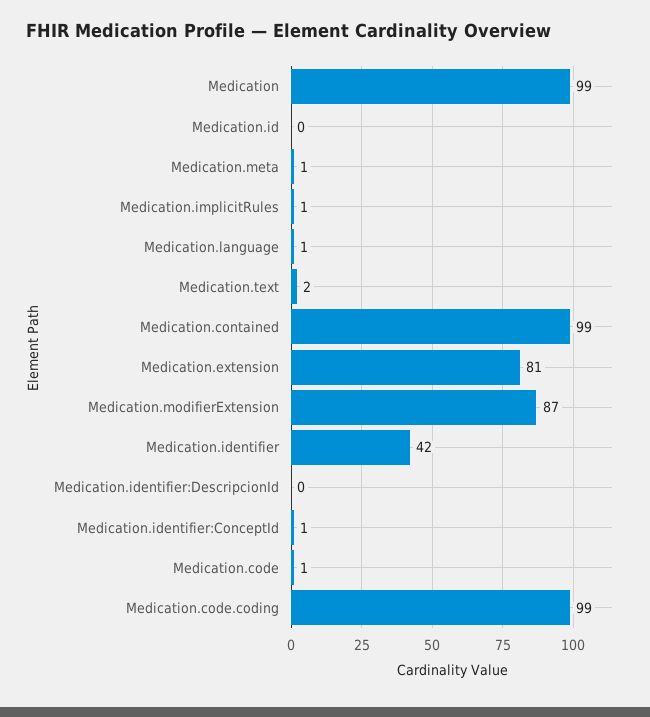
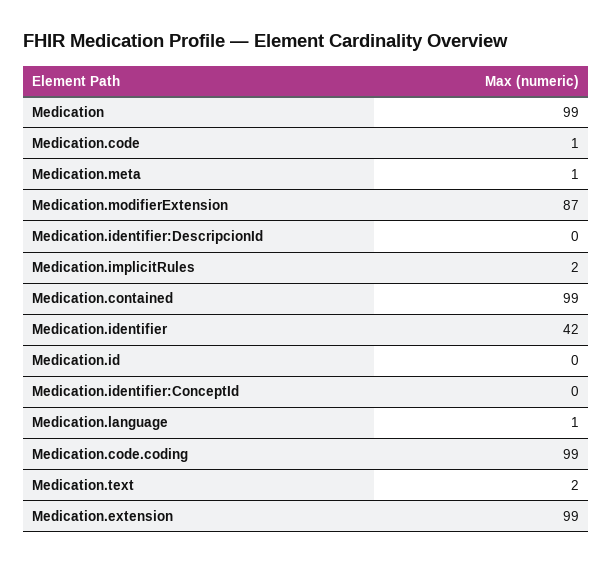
Medication.implicitRules: 1 -> 2
Medication.extension: 81 -> 99
Medication.identifier:ConceptId: 1 -> 0

